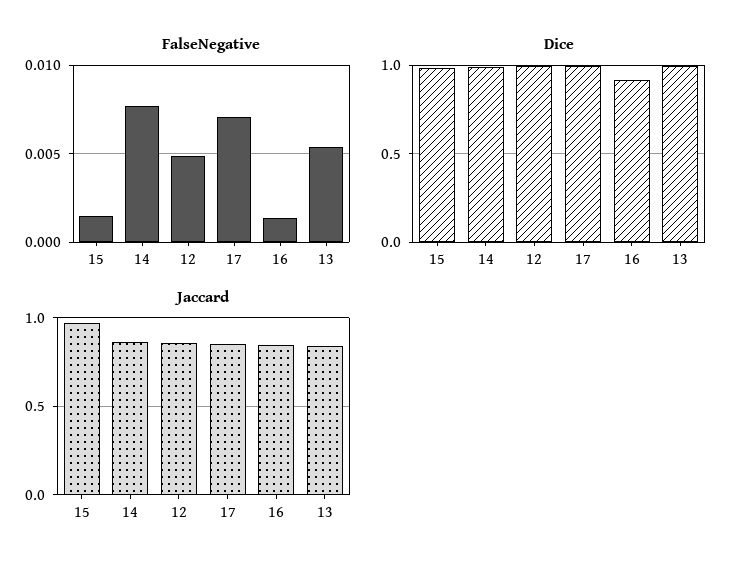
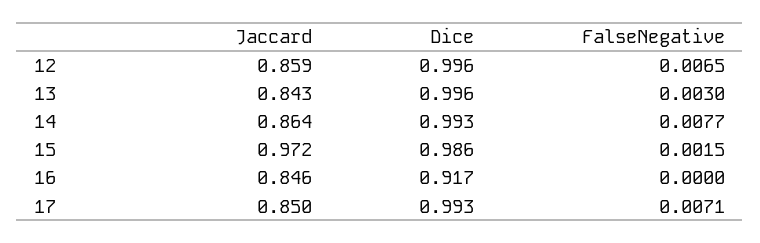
FalseNegative, 12: 0.005 -> 0.0065
FalseNegative, 16: 0.0015 -> 0
FalseNegative, 13: 0.0055 -> 0.003

